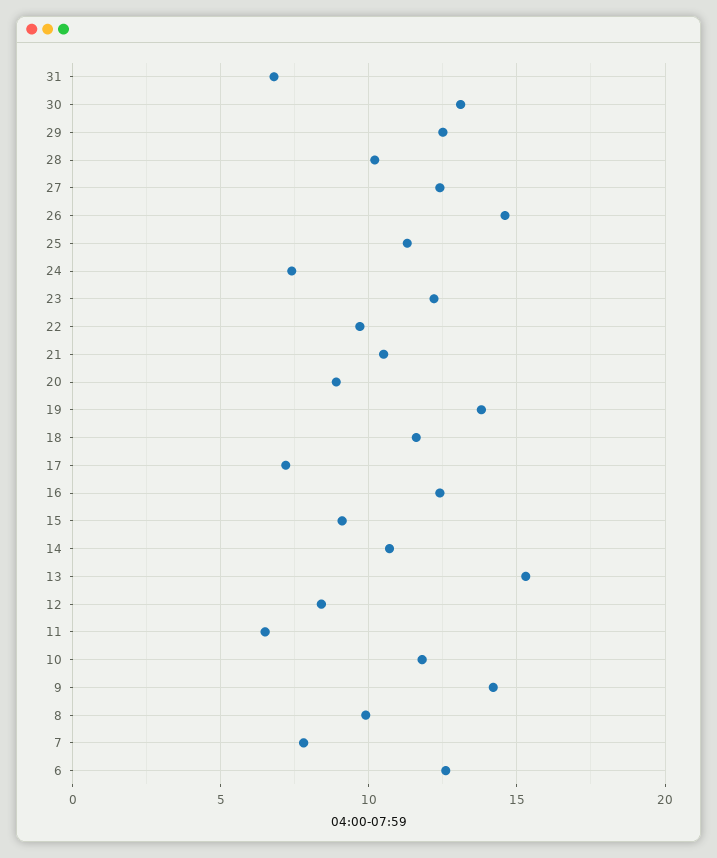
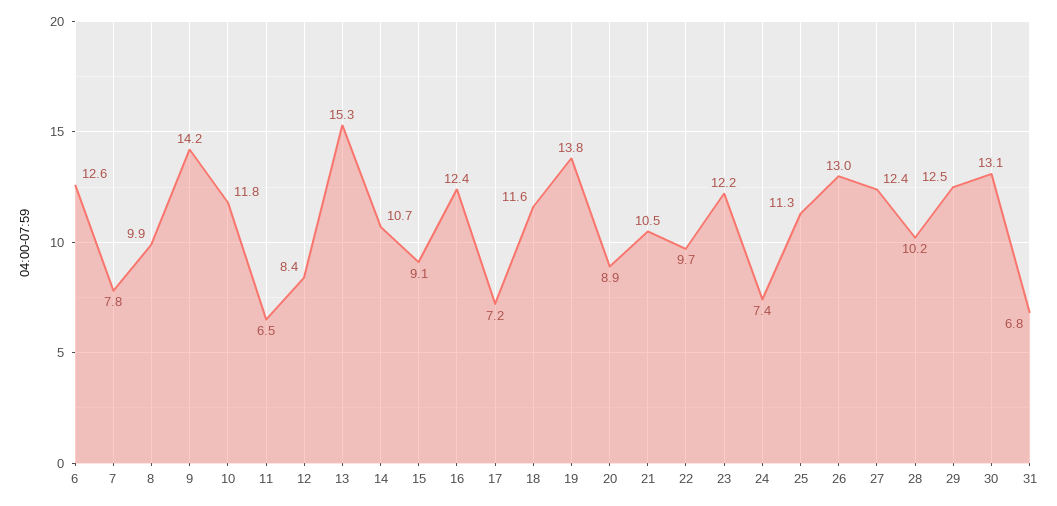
26: 14.5 -> 13

